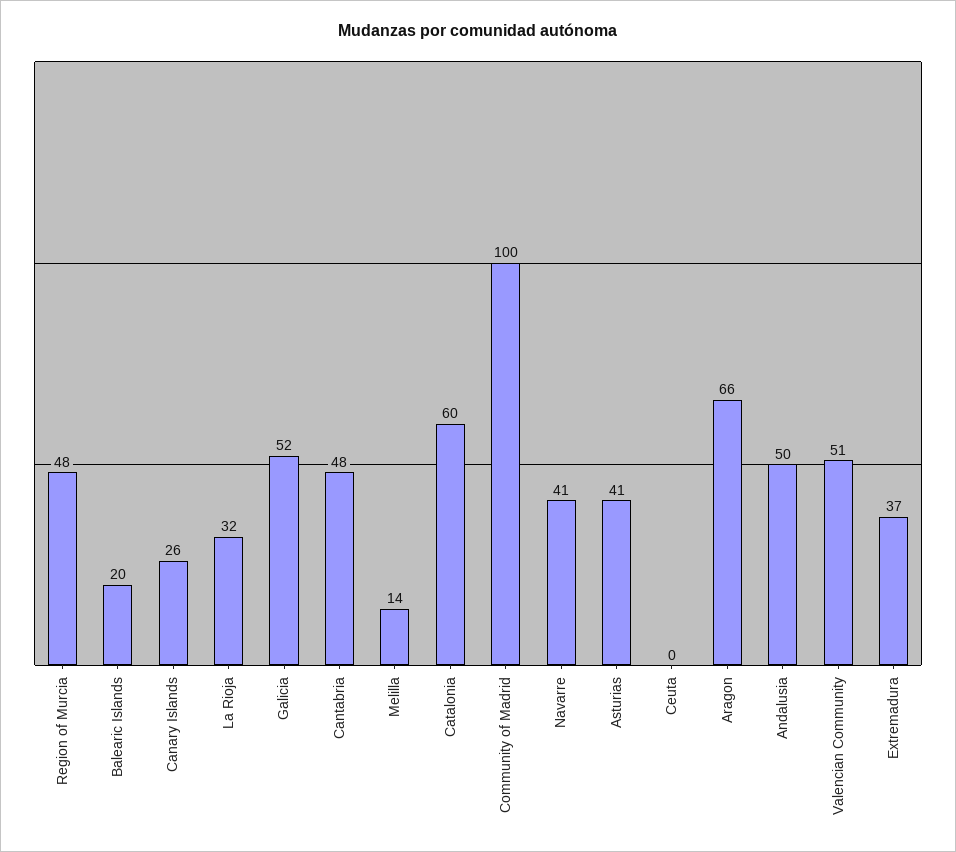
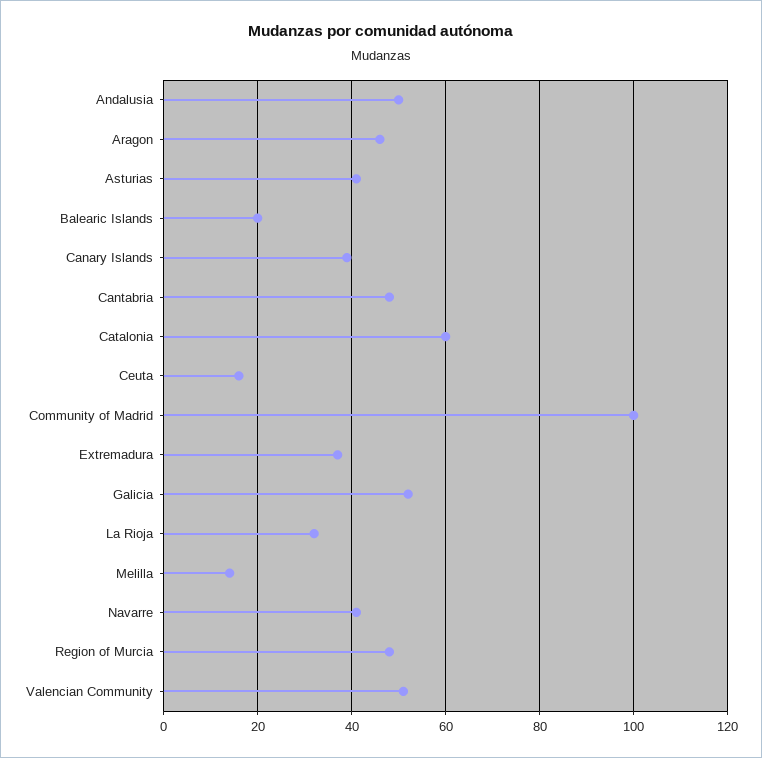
Canary Islands: 26 -> 40
Ceuta: 0 -> 15
Aragon: 66 -> 45

